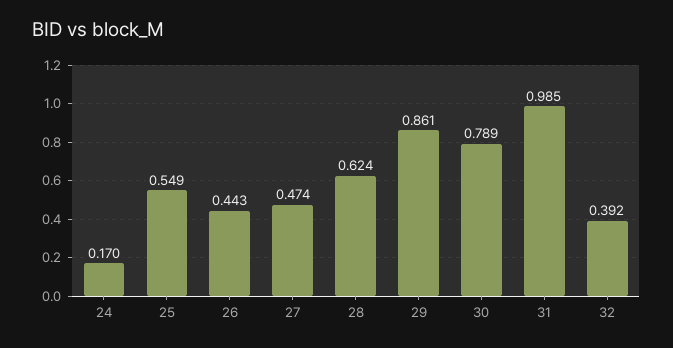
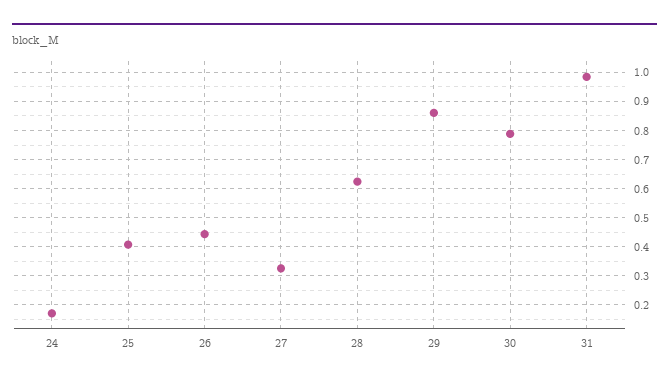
25: 0.549 -> 0.4
27: 0.474 -> 0.325
32: 0.392 -> none

